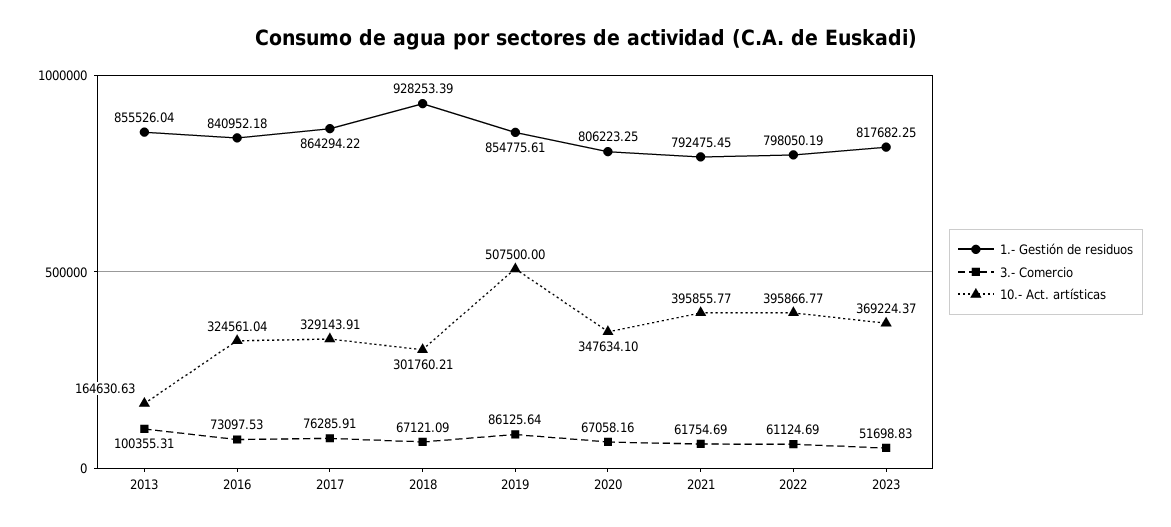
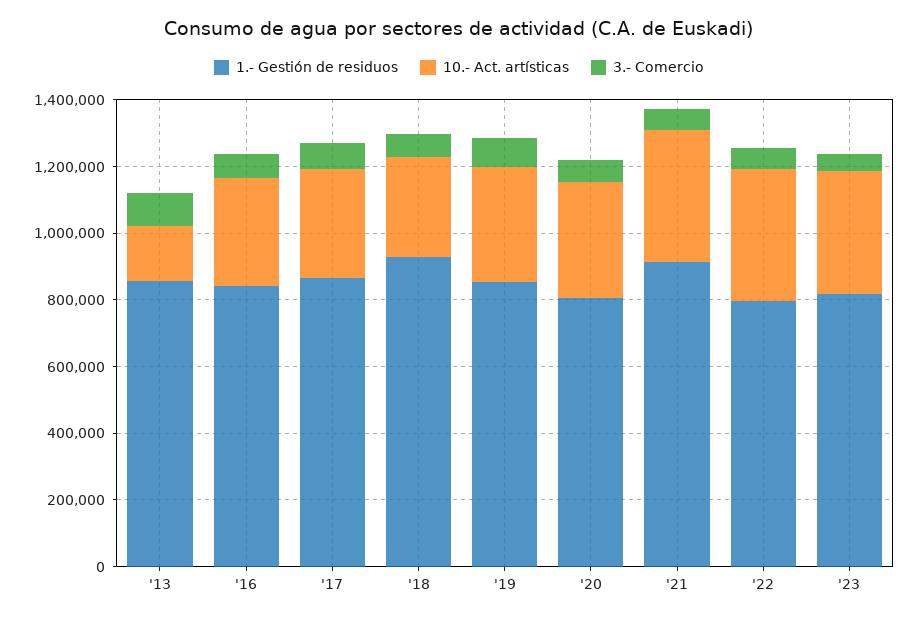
10.- Act. artísticas, 2019: 507500 -> 350000
1.- Gestión de residuos, 2021: 792475.45 -> 900000

